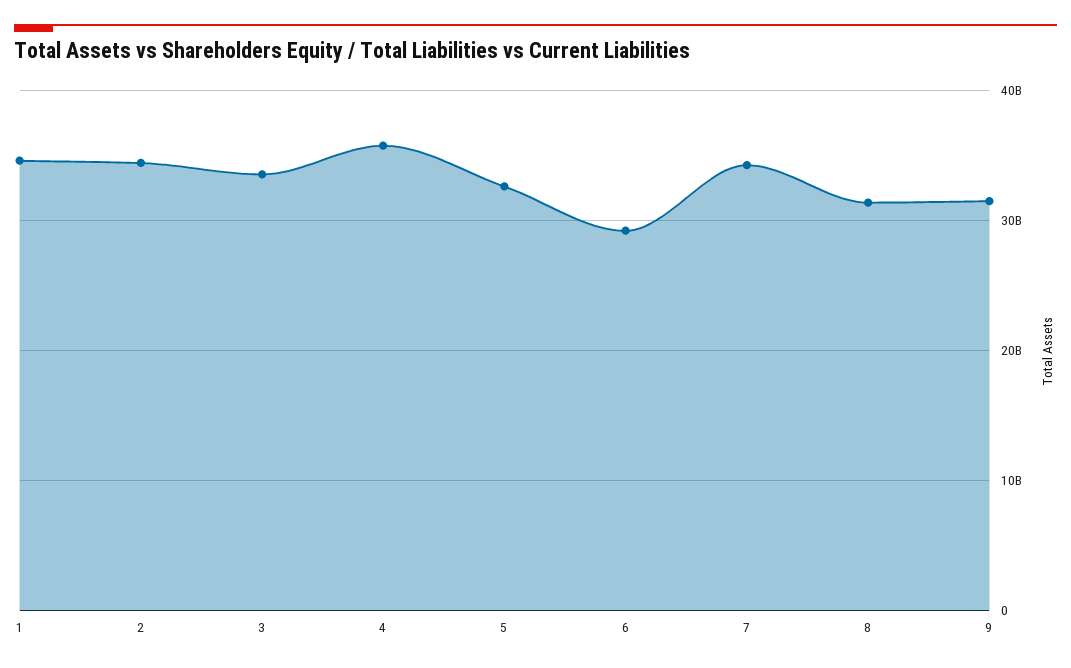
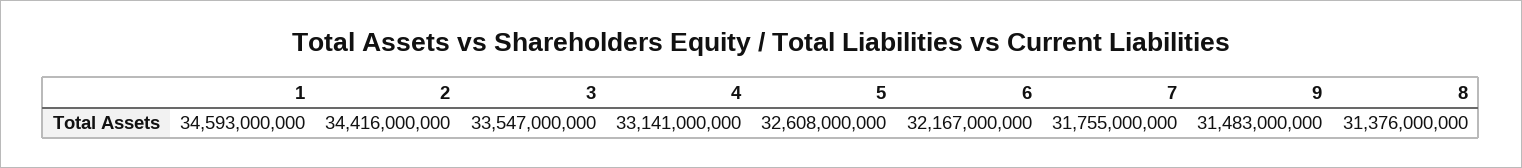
4: 36000000000 -> 33141000000
6: 29000000000 -> 32167000000
7: 34000000000 -> 31755000000

